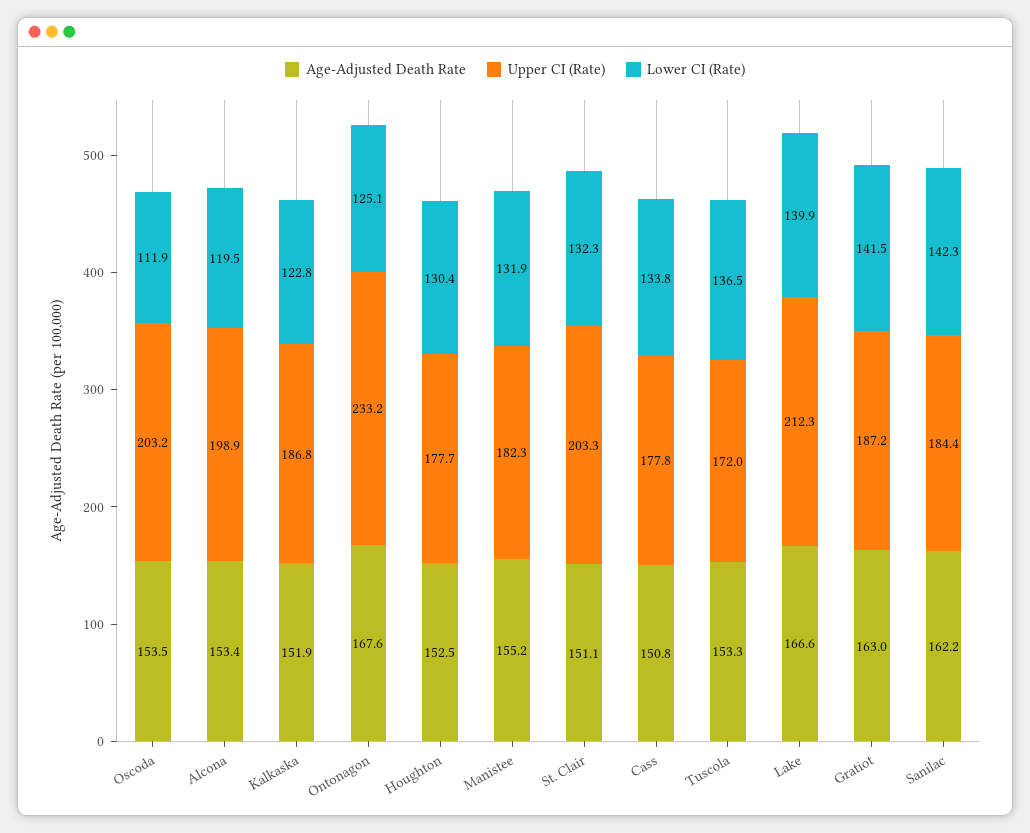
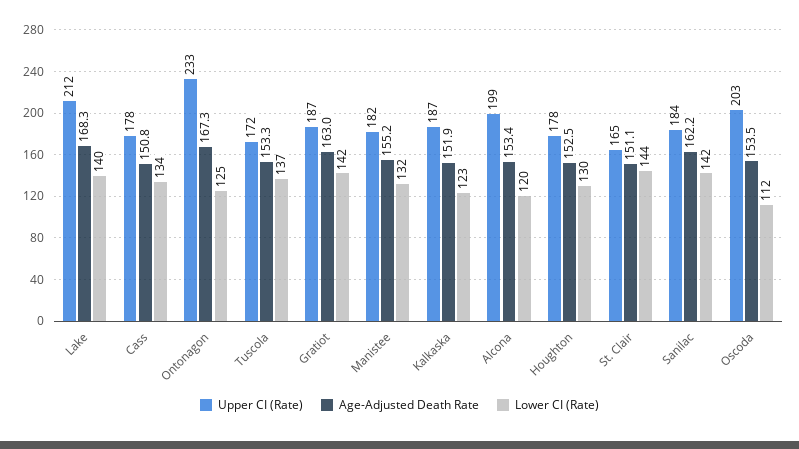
Age-Adjusted Death Rate, Ontonagon: 167.6 -> 167.3
Upper CI (Rate), St. Clair: 203.3 -> 165
Lower CI (Rate), St. Clair: 132.3 -> 144
Age-Adjusted Death Rate, Lake: 166.6 -> 168.3

